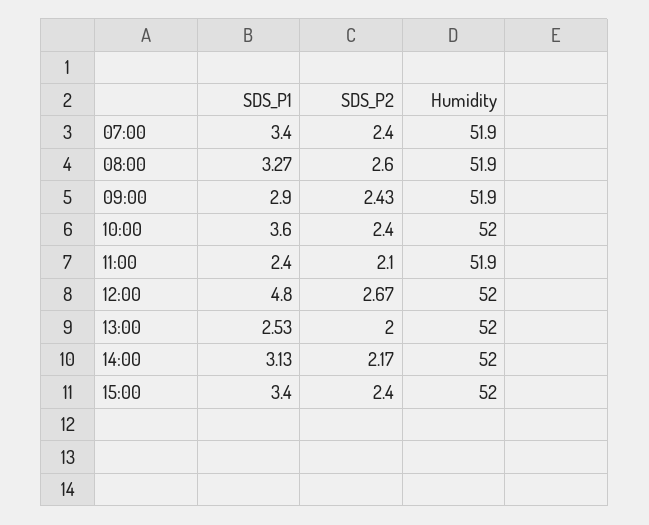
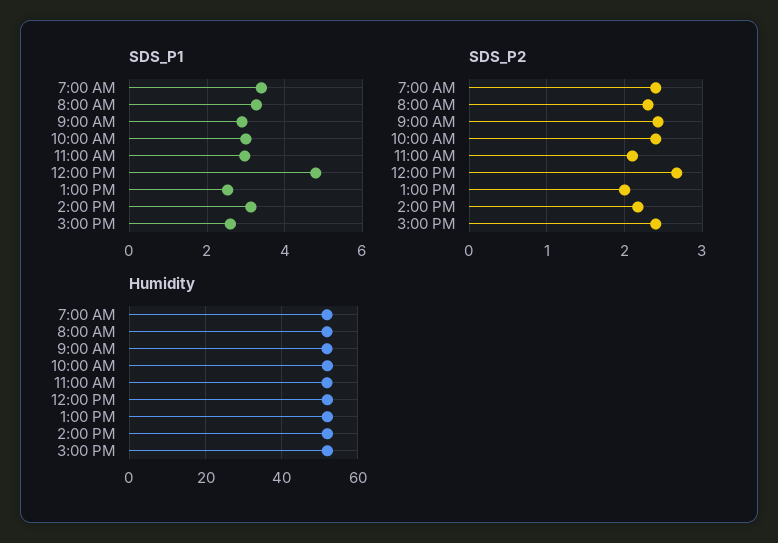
SDS_P2, 08:00: 2.6 -> 2.3
SDS_P1, 10:00: 3.6 -> 3
SDS_P1, 11:00: 2.4 -> 3
SDS_P1, 15:00: 3.4 -> 2.6

